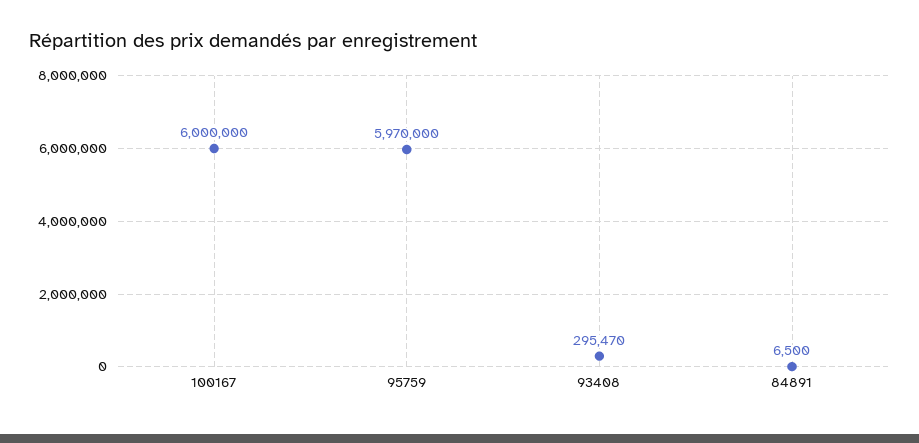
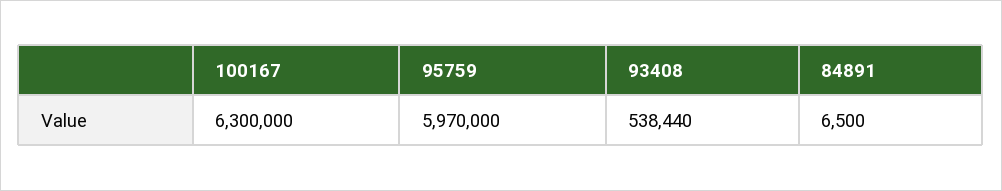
100167: 6000000 -> 6300000
93408: 295470 -> 538440

